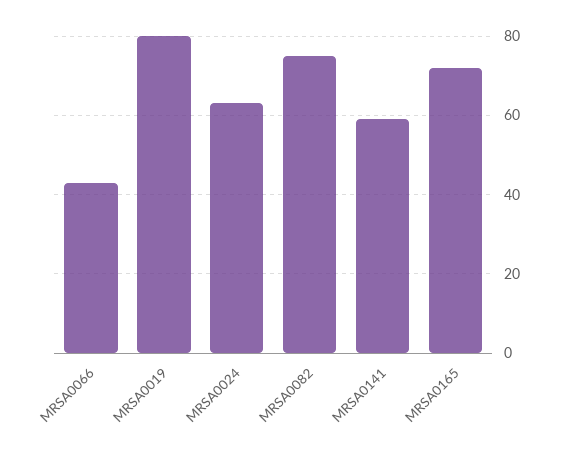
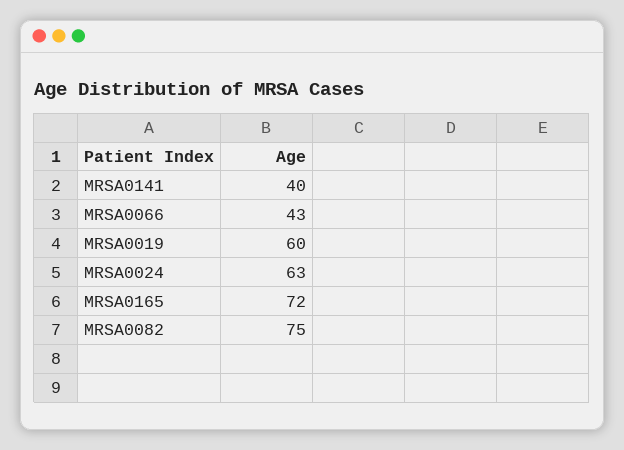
MRSA0019: 80 -> 60
MRSA0141: 60 -> 40

